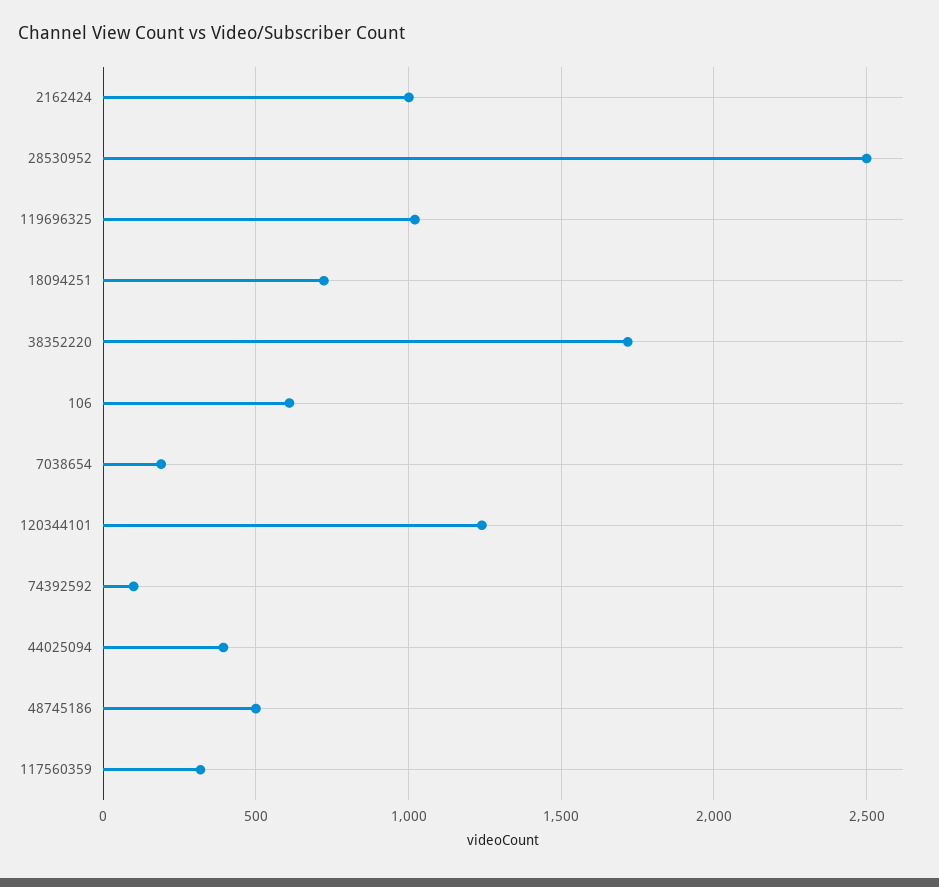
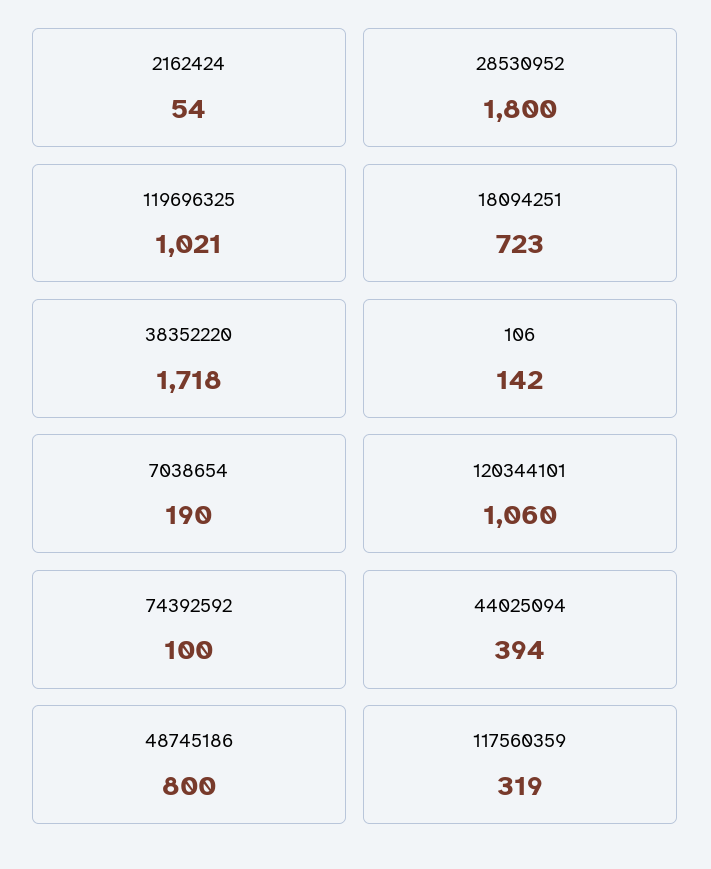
2162424: 1000 -> 54
28530952: 2500 -> 1800
106: 600 -> 142
120344101: 1250 -> 1060
48745186: 500 -> 800

